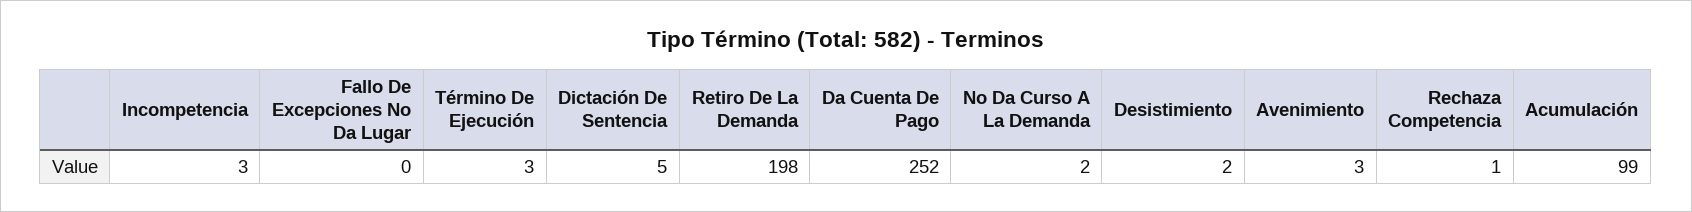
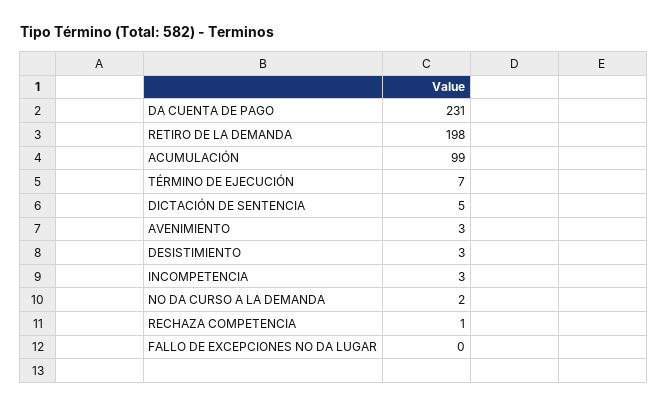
Término De Ejecución: 3 -> 7
Da Cuenta De Pago: 252 -> 231
Desistimiento: 2 -> 3

